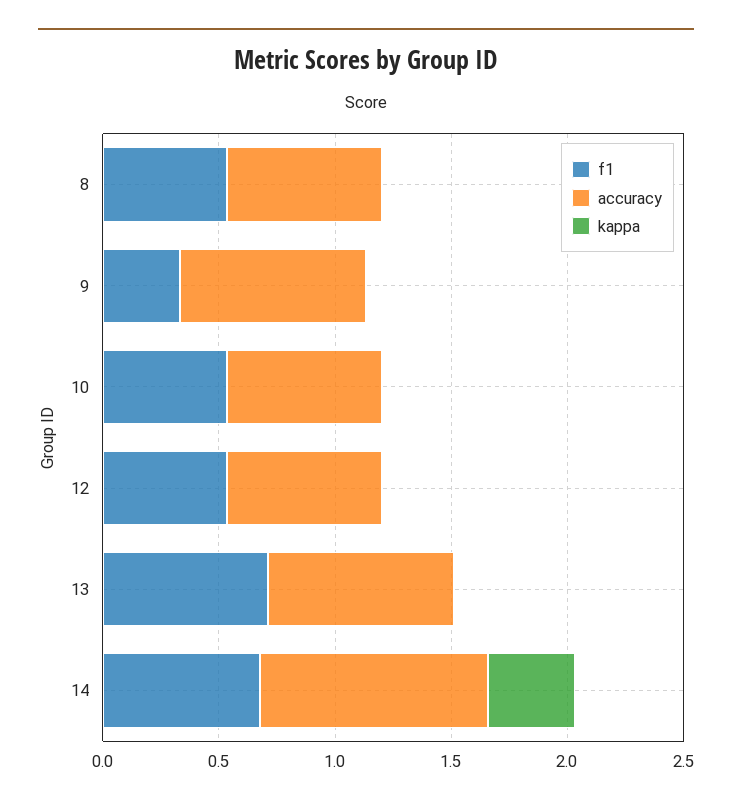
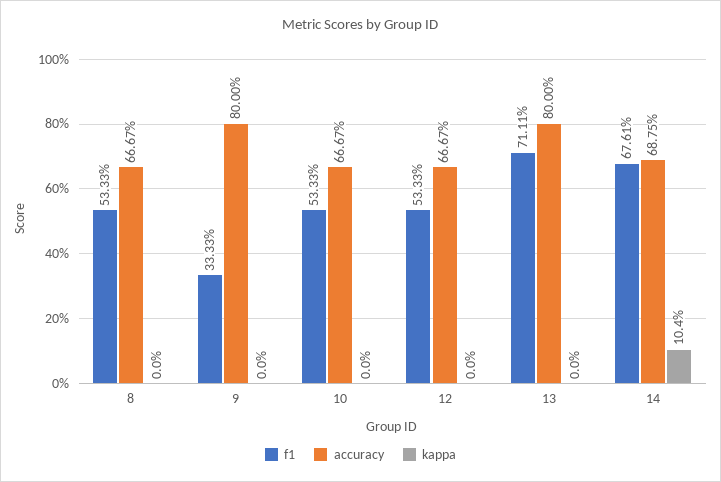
accuracy, 14: 1 -> 0.6875
kappa, 14: 0.4 -> 0.104

